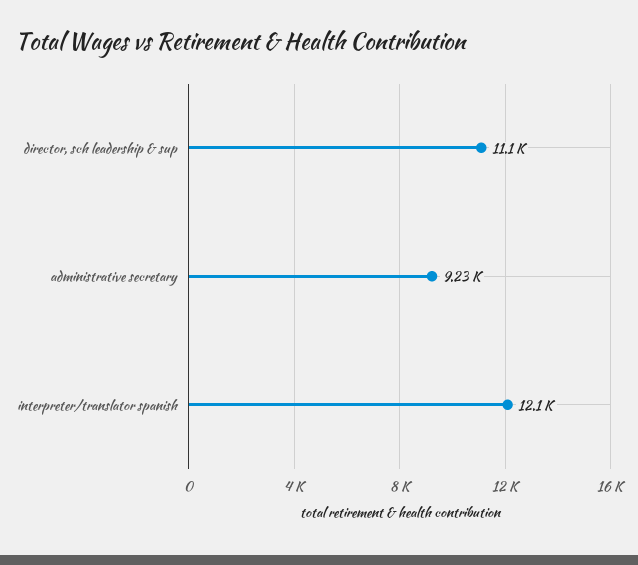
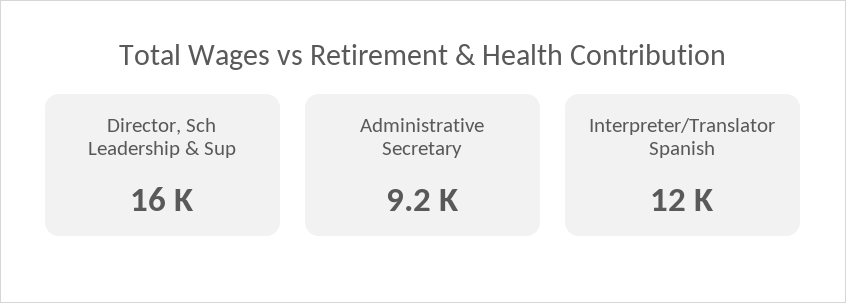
director, sch leadership & sup: 11100 -> 16000

